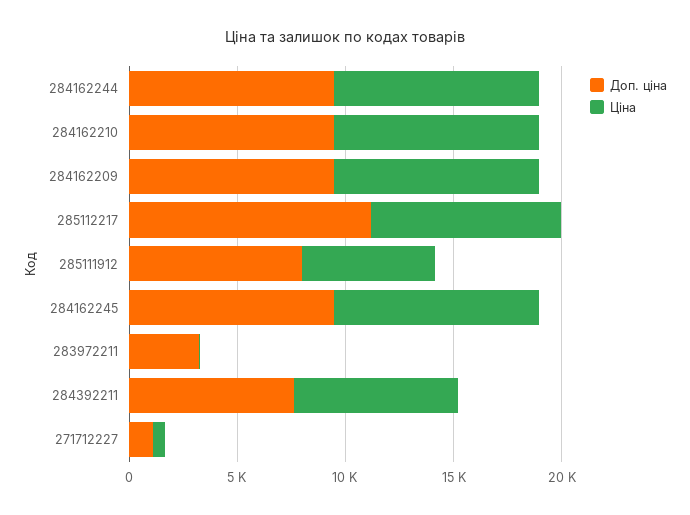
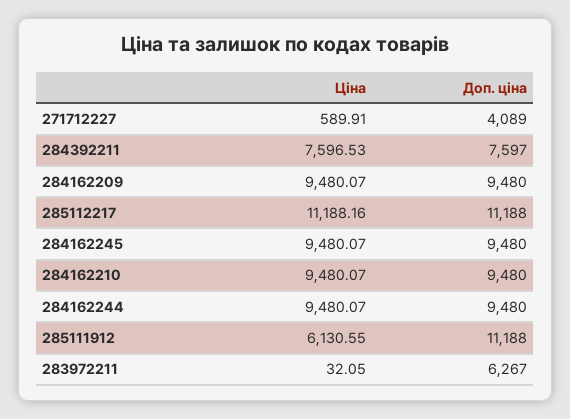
Ціна, 285112217: 9000 -> 11188.16
Доп. ціна, 285111912: 8000 -> 11188
Доп. ціна, 283972211: 3000 -> 6267
Доп. ціна, 271712227: 1000 -> 4089

